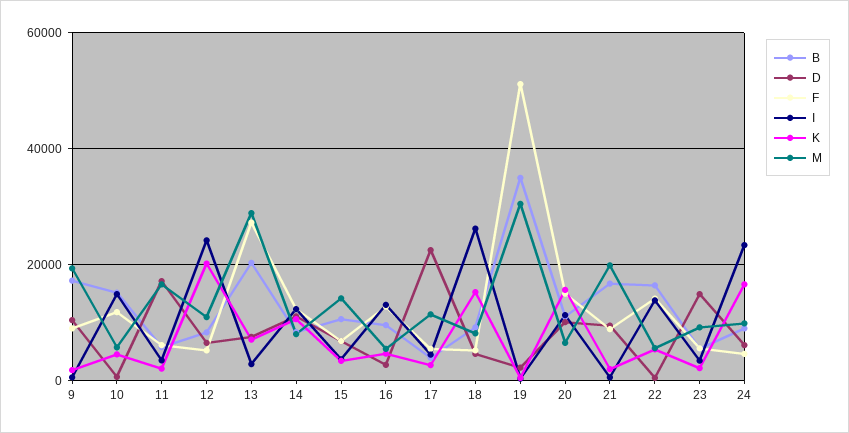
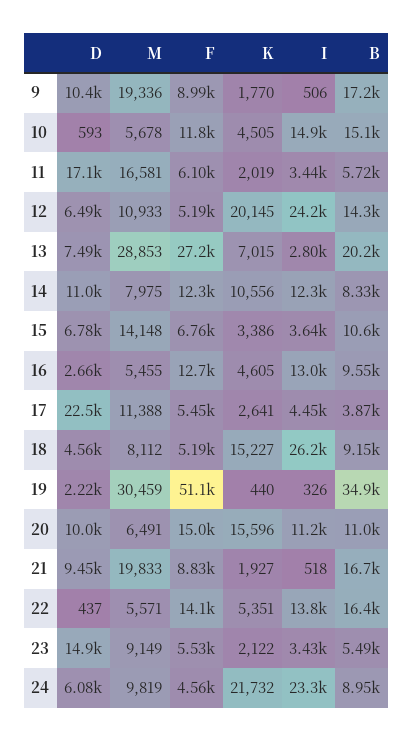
B, 12: 8000 -> 14300
K, 24: 16000 -> 21732

